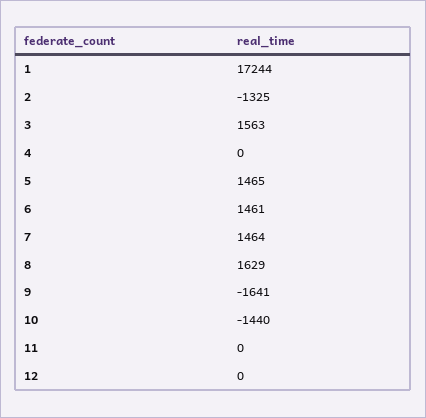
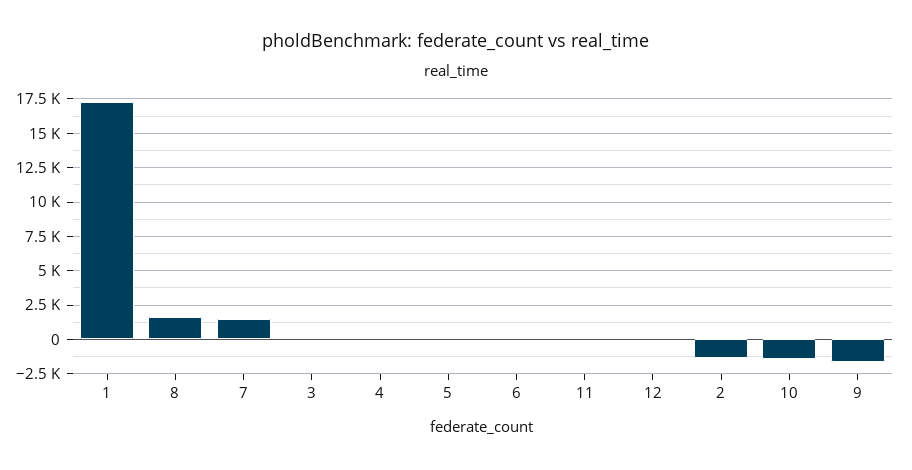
3: 1563 -> 0
5: 1465 -> 0
6: 1461 -> 0

